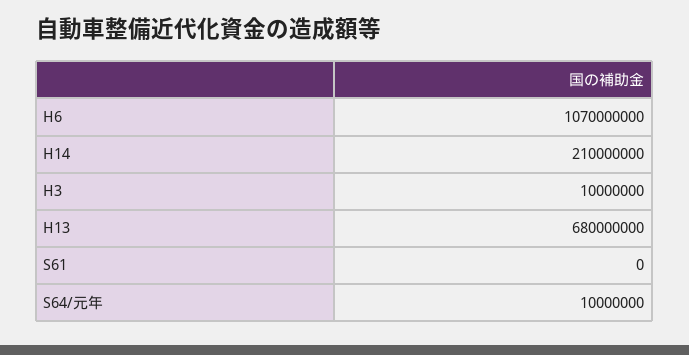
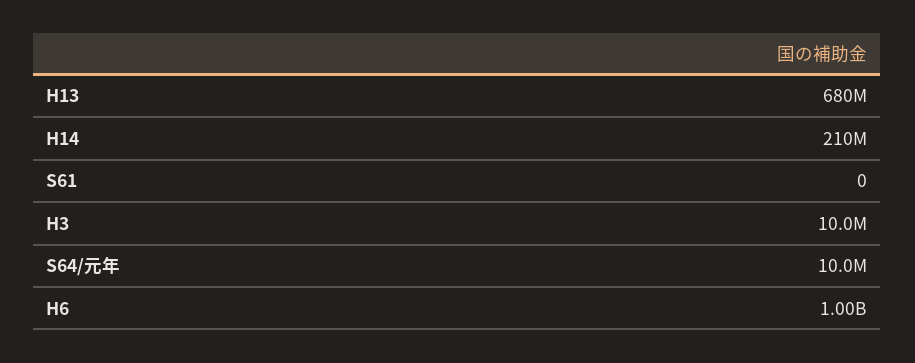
H6: 1070000000 -> 1000000000

